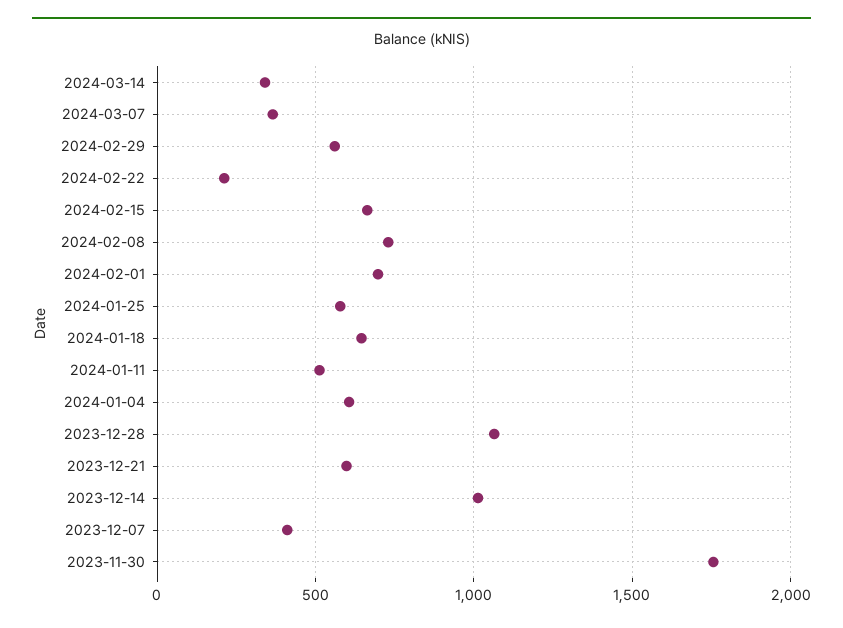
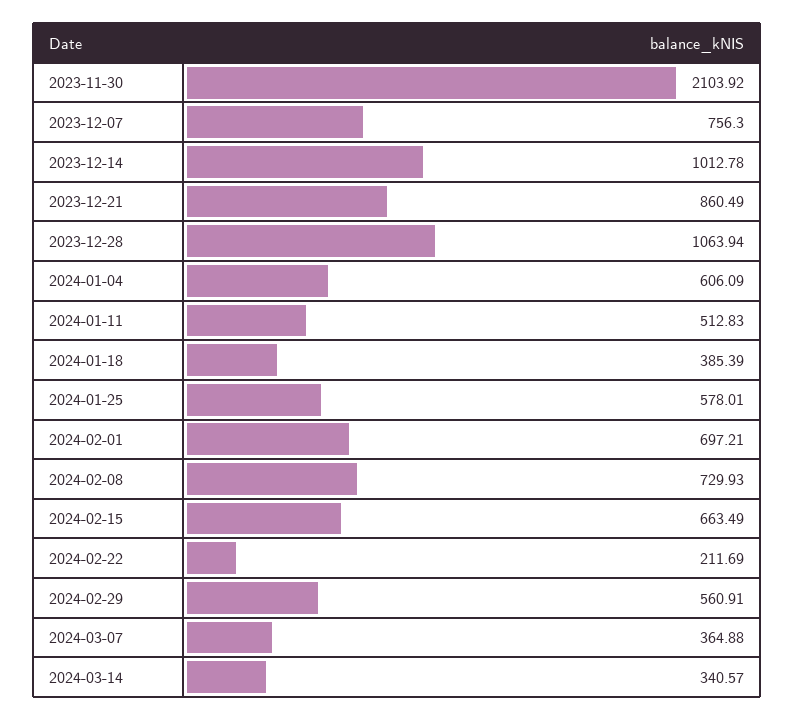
2024-01-18: 650 -> 385.39
2023-12-21: 600 -> 860.49
2023-12-07: 400 -> 756.3
2023-11-30: 1750 -> 2103.92

